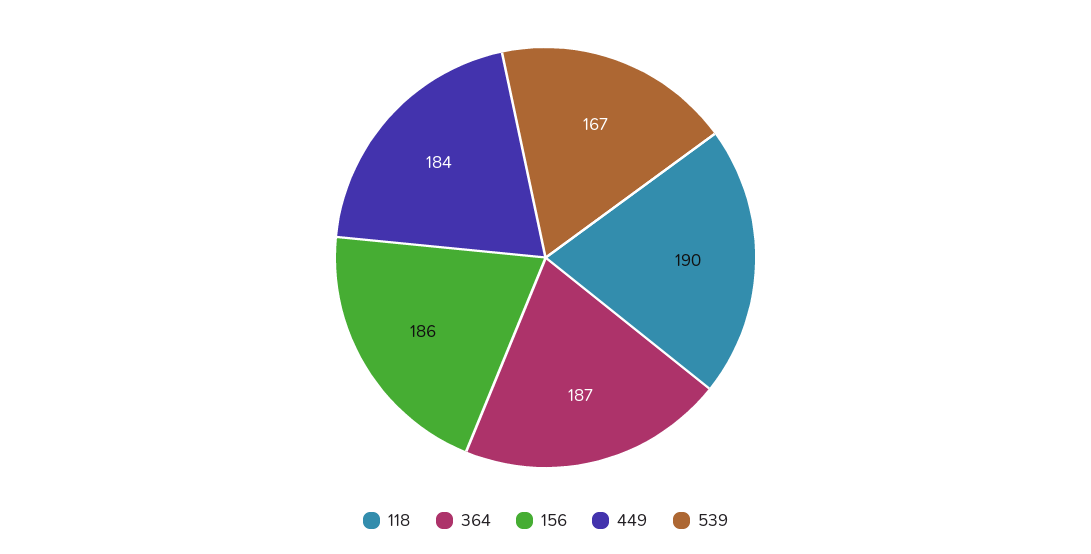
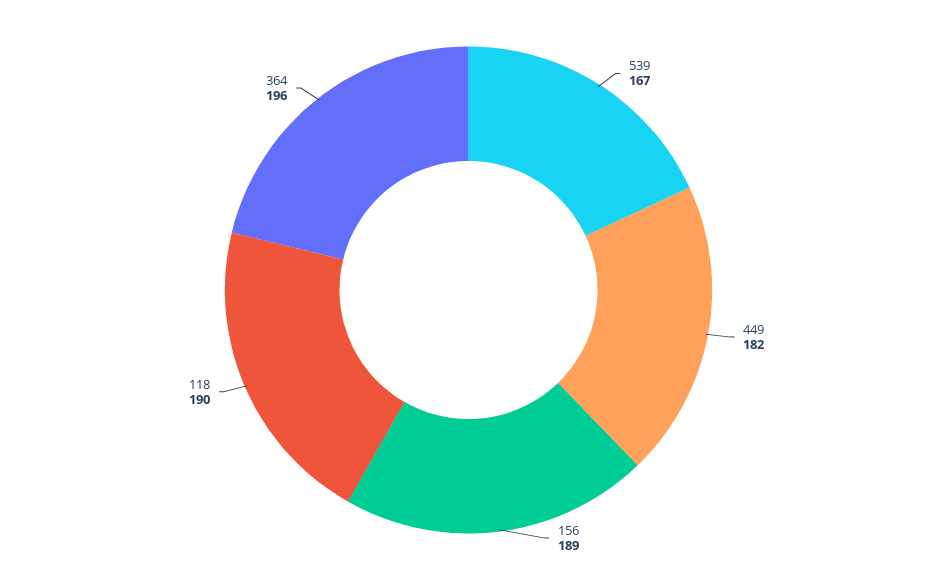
364: 187 -> 196
156: 186 -> 189
449: 184 -> 182

